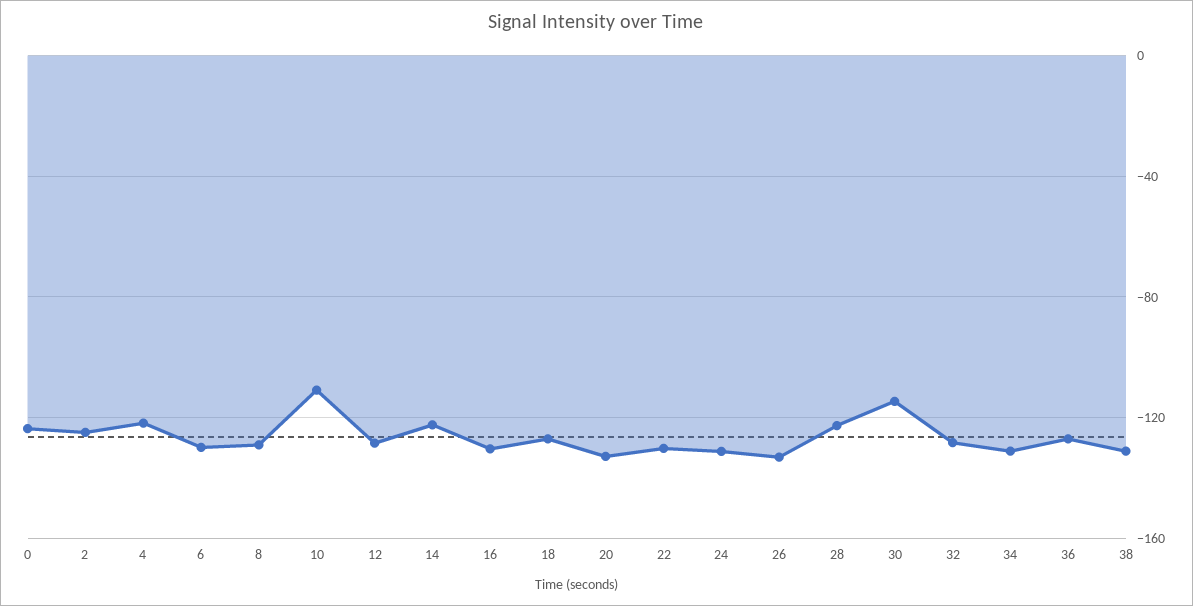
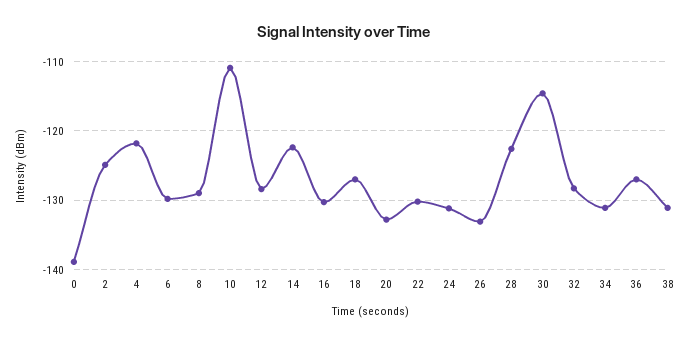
0: -125 -> -139

